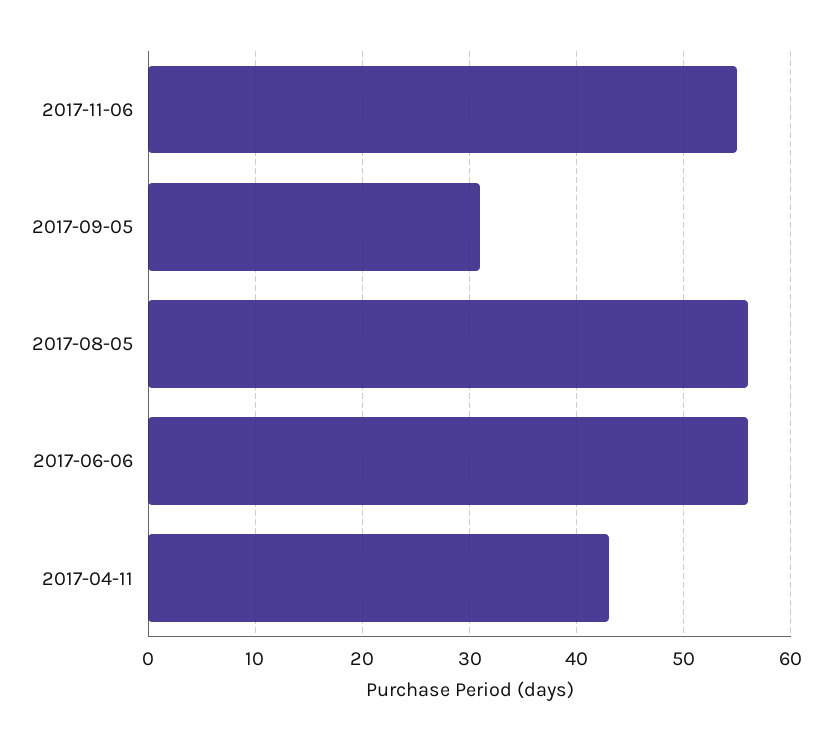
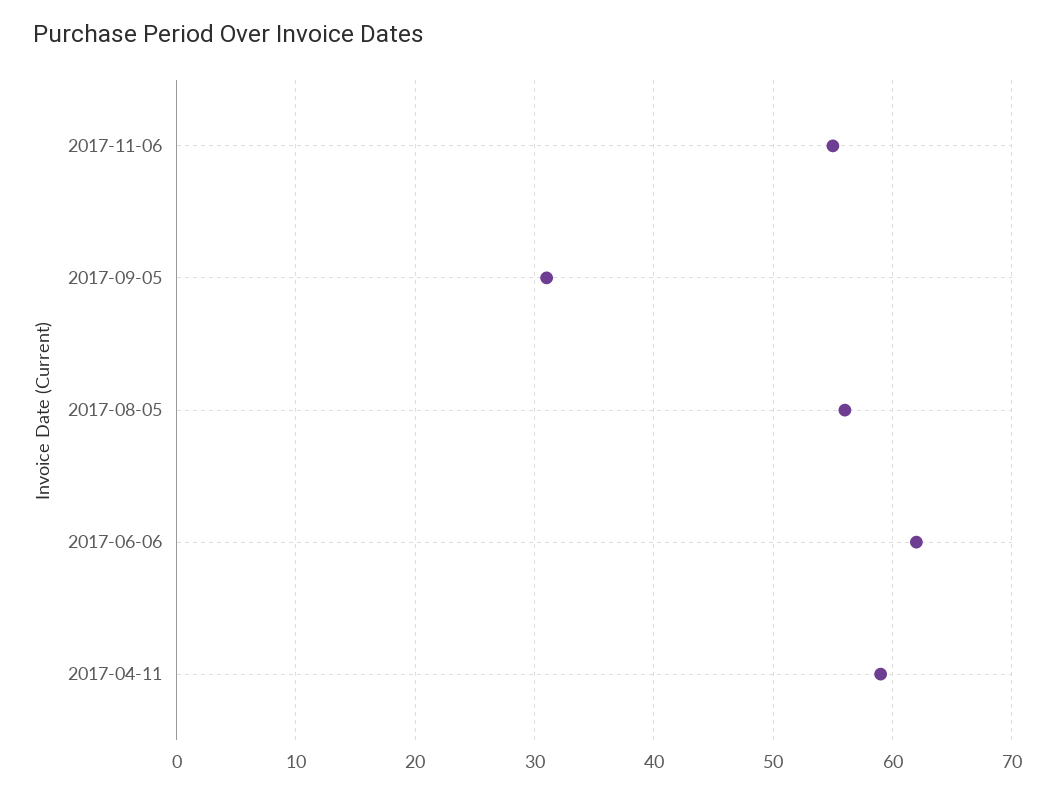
2017-06-06: 56 -> 62
2017-04-11: 43 -> 59

